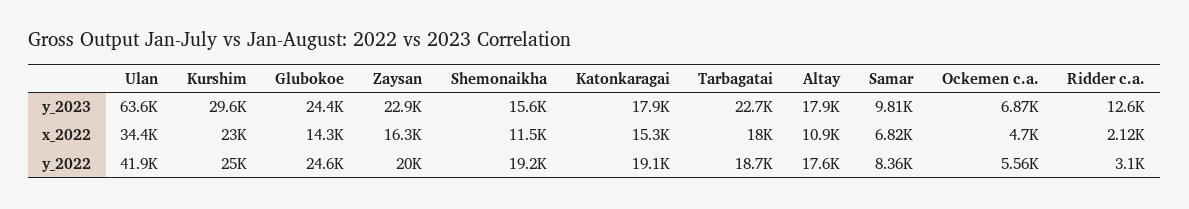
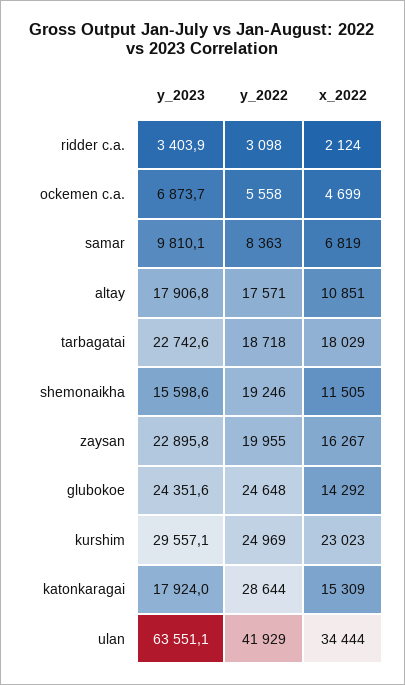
Ridder c.a., y_2023: 12600 -> 3403.9
Katonkaragai, y_2022: 19100 -> 28644

